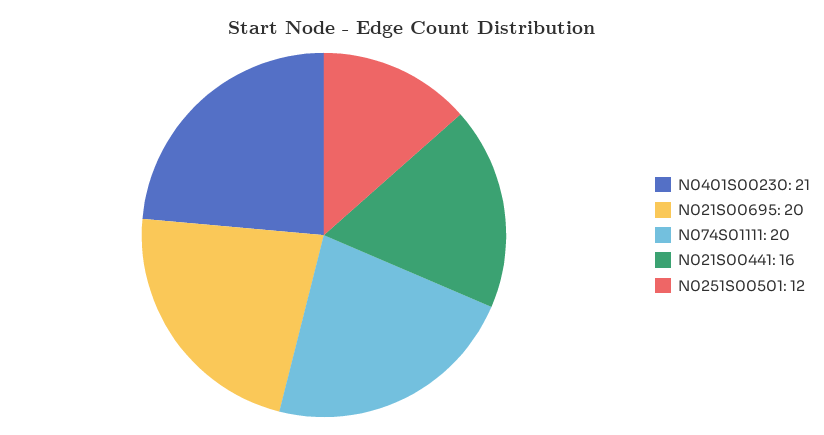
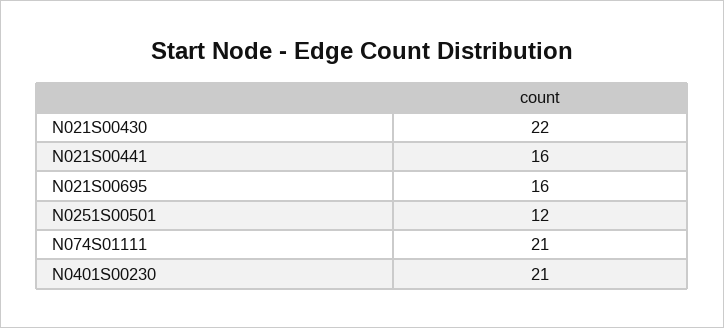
N021S00695: 20 -> 16
N074S01111: 20 -> 21
N021S00430: none -> 22

